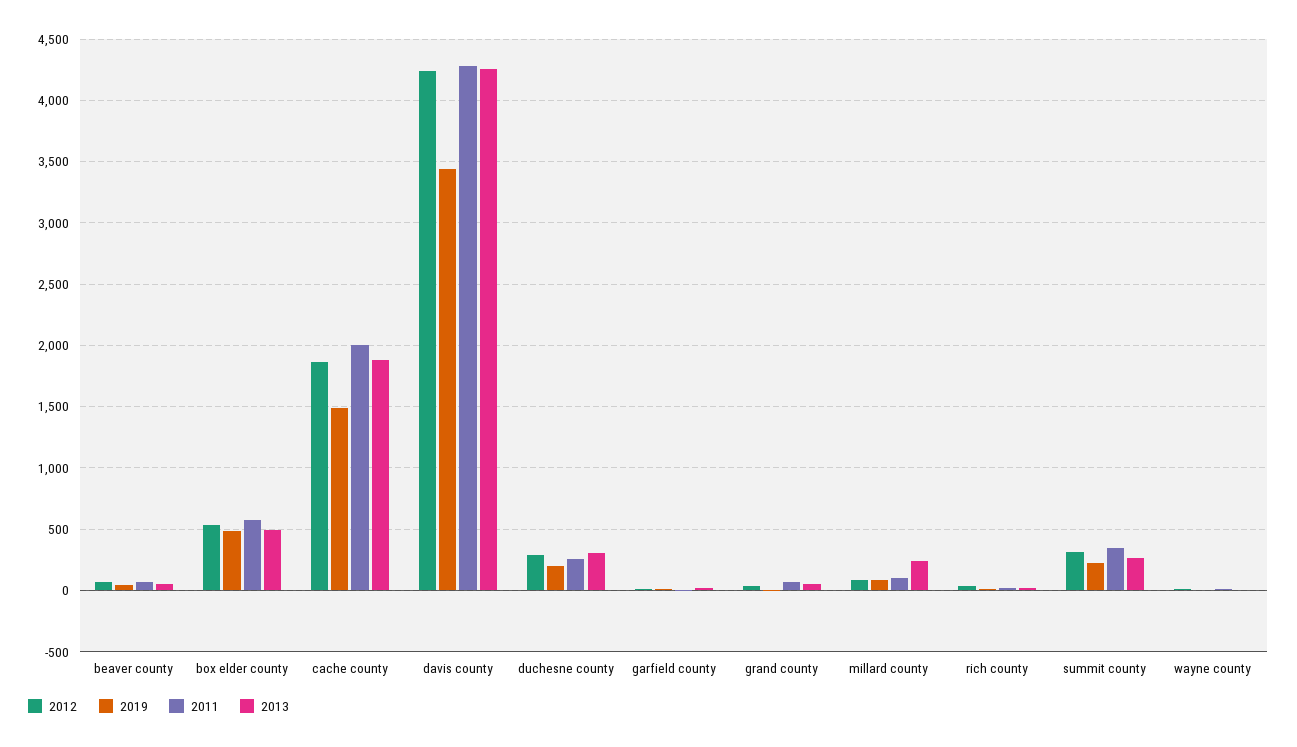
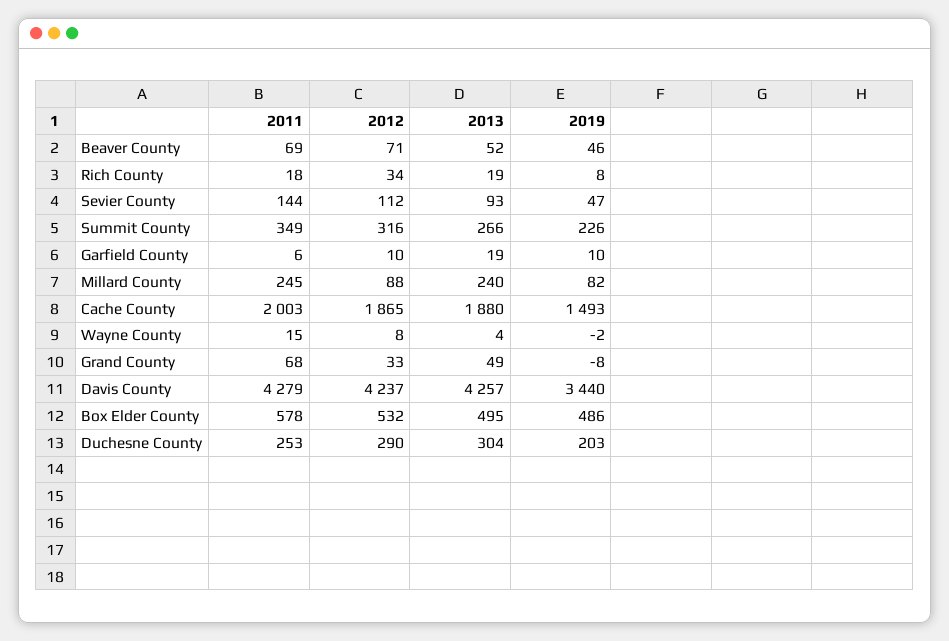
2011, millard county: 100 -> 245
2011, Sevier County: none -> 144
2012, Sevier County: none -> 112
2013, Sevier County: none -> 93
2019, Sevier County: none -> 47

